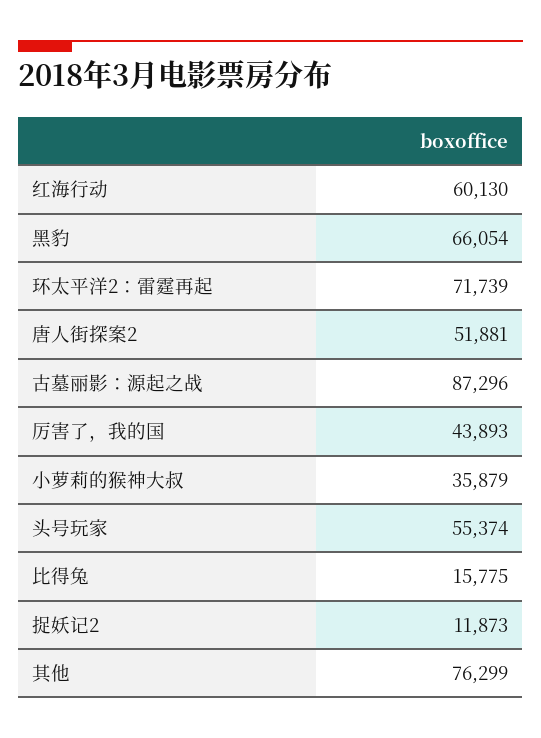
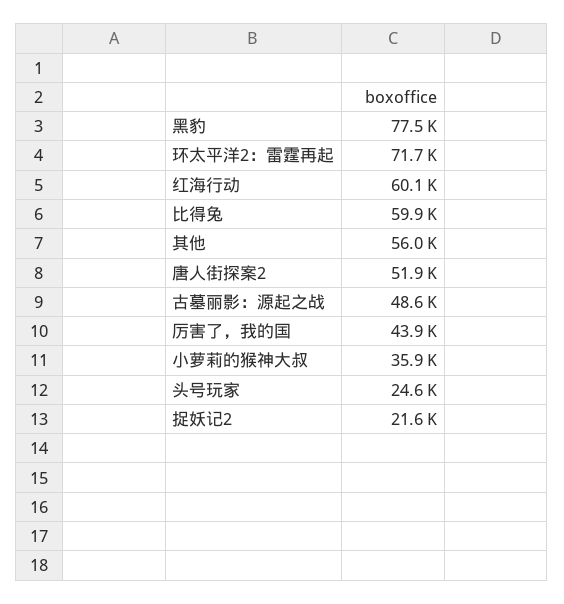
黑豹: 66054 -> 77500
古墓丽影：源起之战: 87296 -> 48600
头号玩家: 55374 -> 24600
比得兔: 15775 -> 59900
捉妖记2: 11873 -> 21600
其他: 76299 -> 56000

